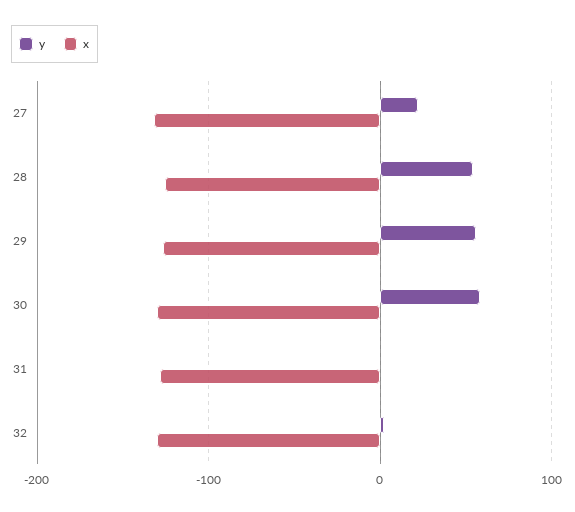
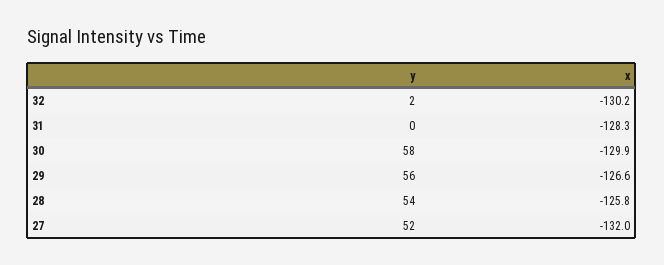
y, 27: 20 -> 52

